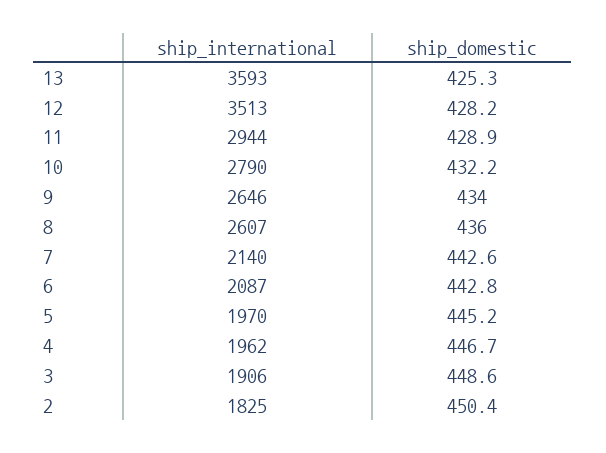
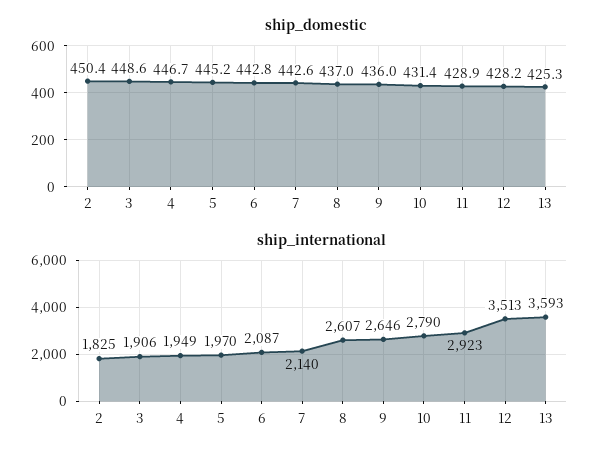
ship_international, 11: 2944 -> 2923
ship_domestic, 10: 432.2 -> 431.4
ship_domestic, 9: 434 -> 436
ship_domestic, 8: 436 -> 437
ship_international, 4: 1962 -> 1949

